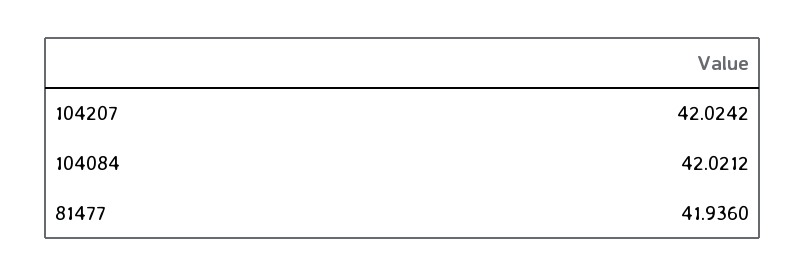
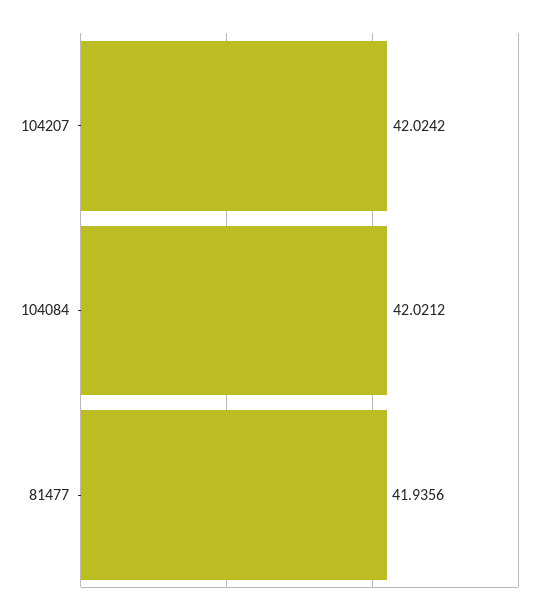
81477: 41.936 -> 41.9356

